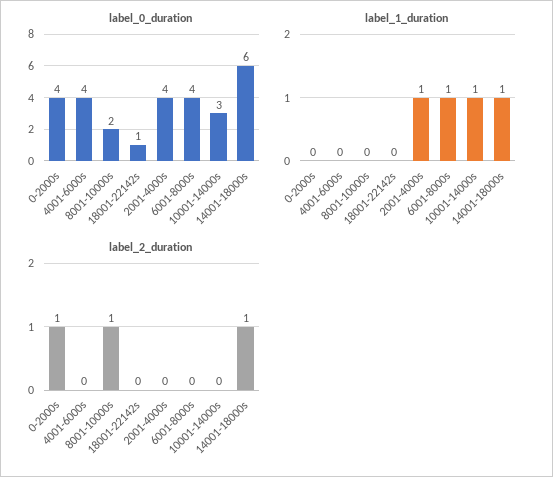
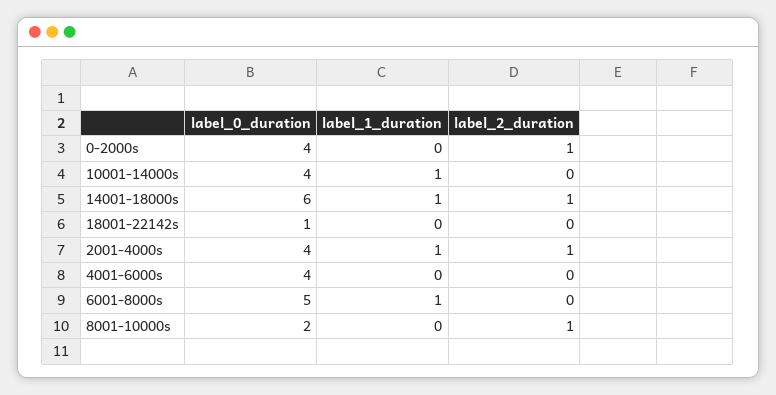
label_0_duration, 6001-8000s: 4 -> 5
label_0_duration, 10001-14000s: 3 -> 4
label_2_duration, 2001-4000s: 0 -> 1

